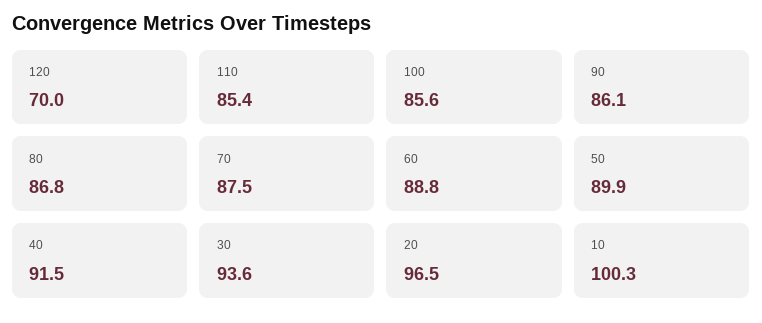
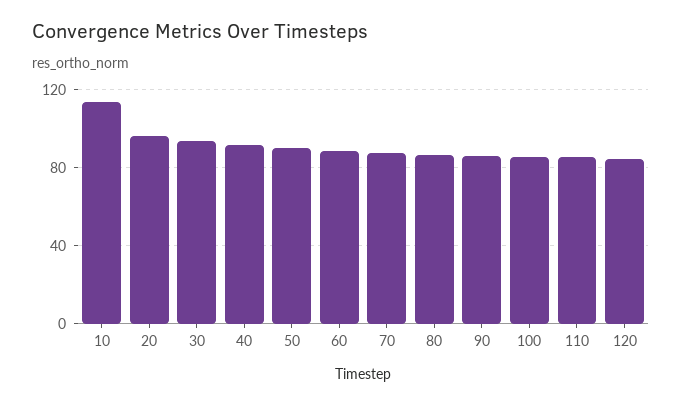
120: 70 -> 85
10: 100.3 -> 115

